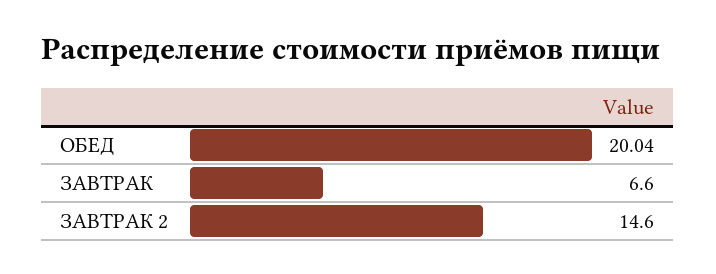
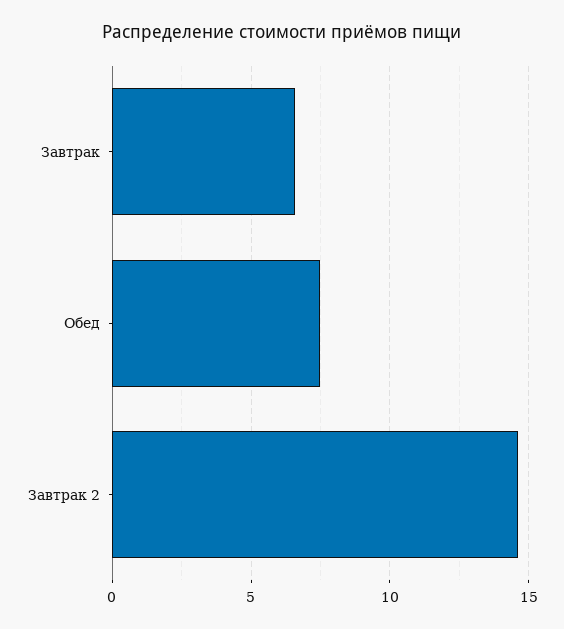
ОБЕД: 20.04 -> 7.5

